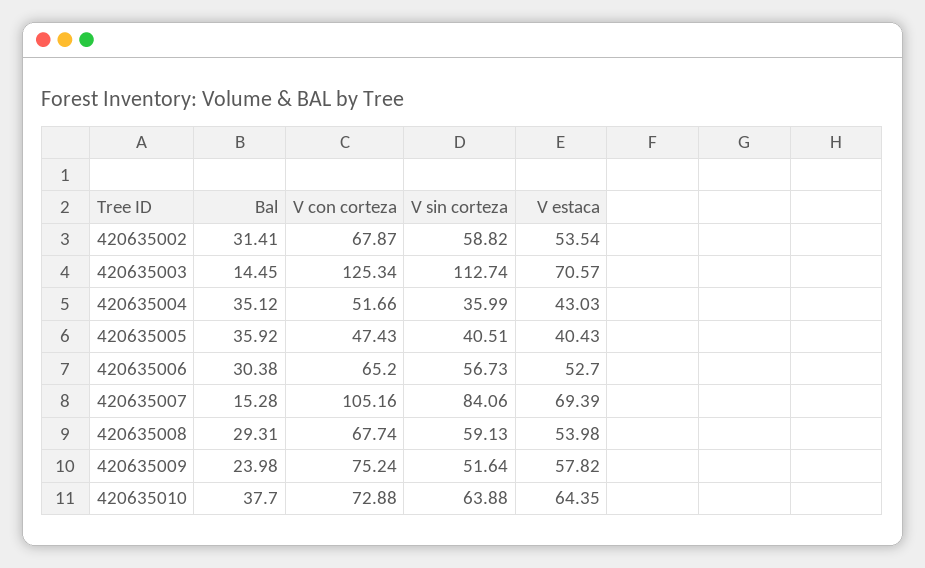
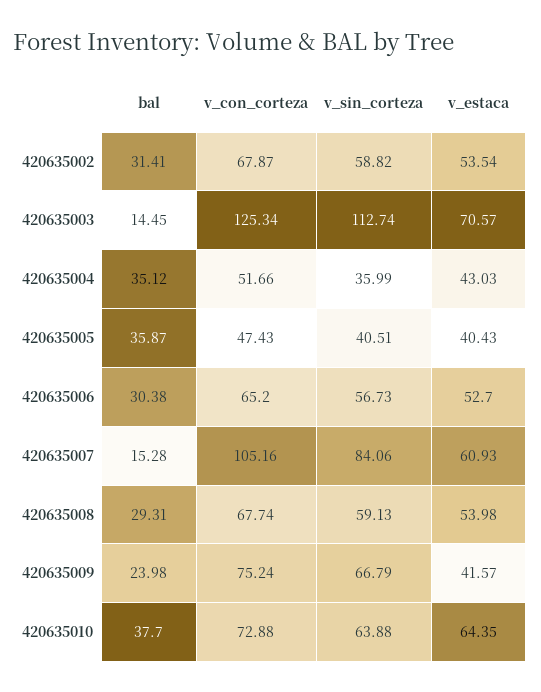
Bal, 420635005: 35.92 -> 35.87
V estaca, 420635007: 69.39 -> 60.93
V sin corteza, 420635009: 51.64 -> 66.79
V estaca, 420635009: 57.82 -> 41.57

